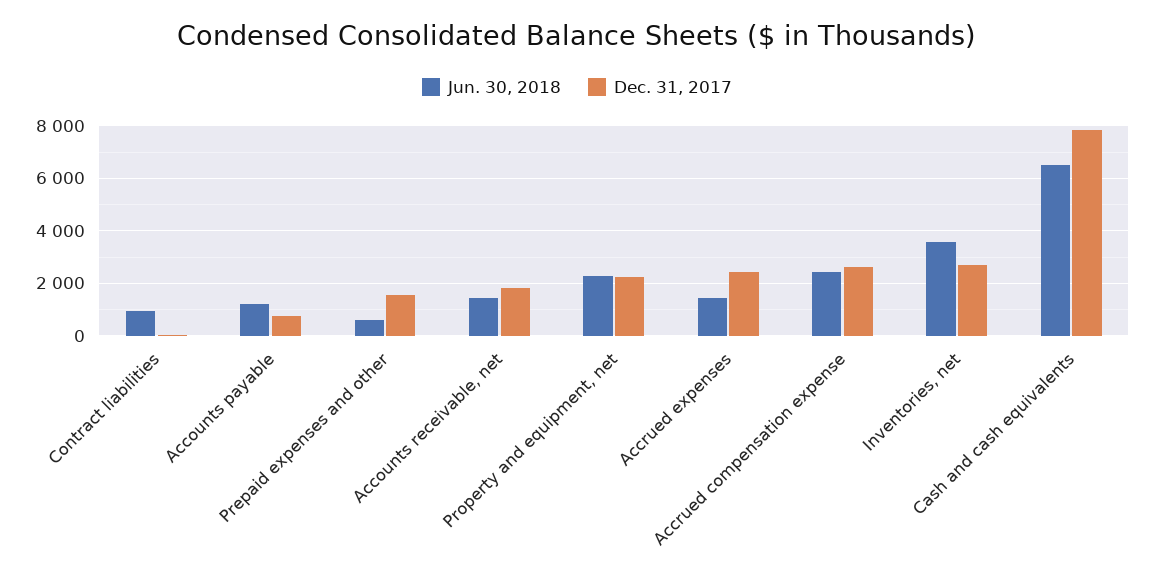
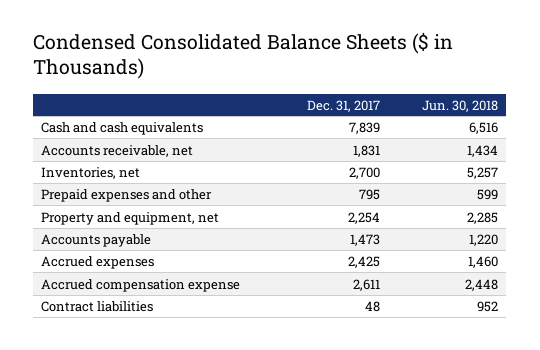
Dec. 31, 2017, Accounts payable: 750 -> 1473
Dec. 31, 2017, Prepaid expenses and other: 1500 -> 795
Jun. 30, 2018, Inventories, net: 3500 -> 5257

